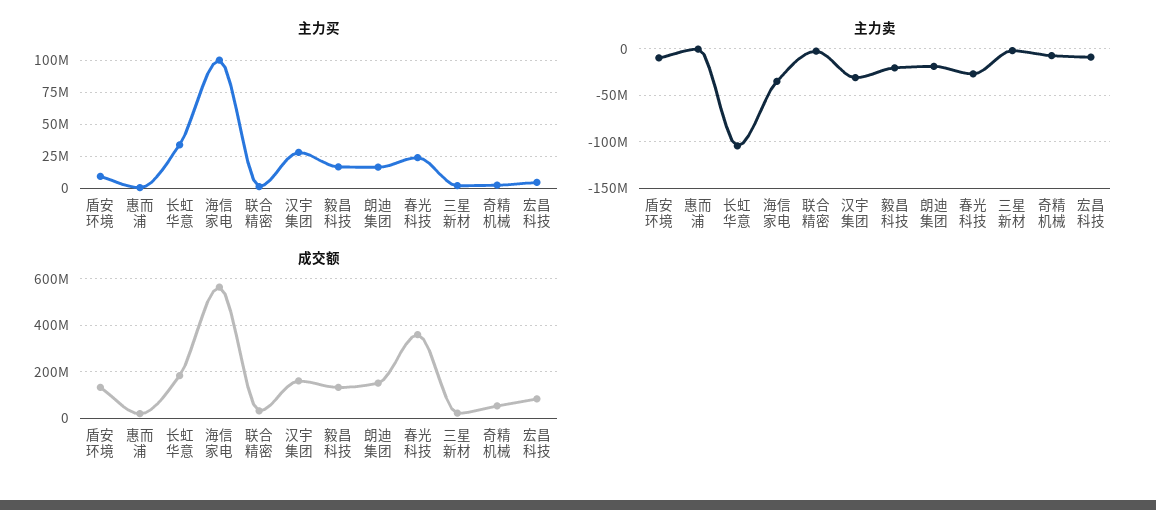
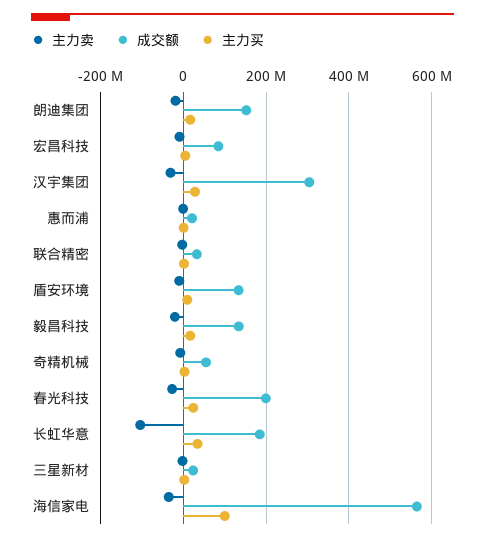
成交额, 汉宇集团: 150000000 -> 300000000
成交额, 春光科技: 350000000 -> 200000000

